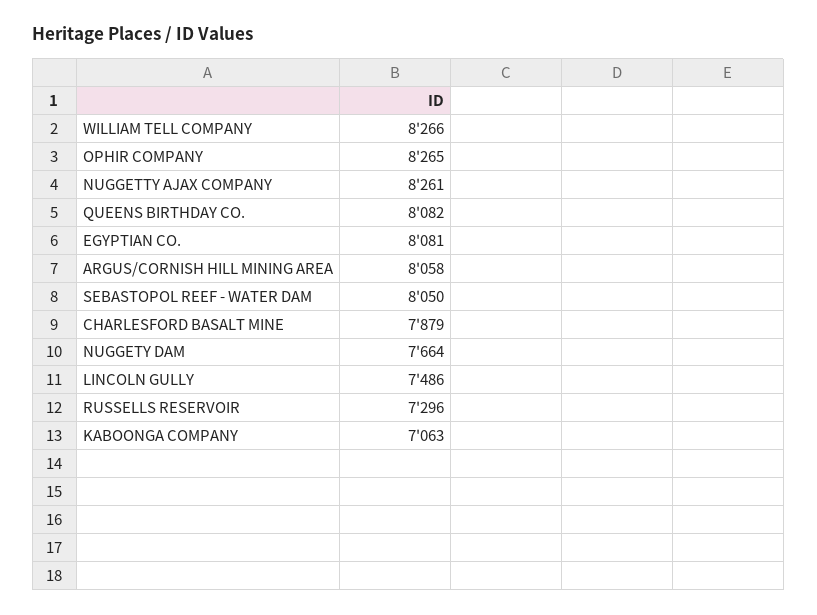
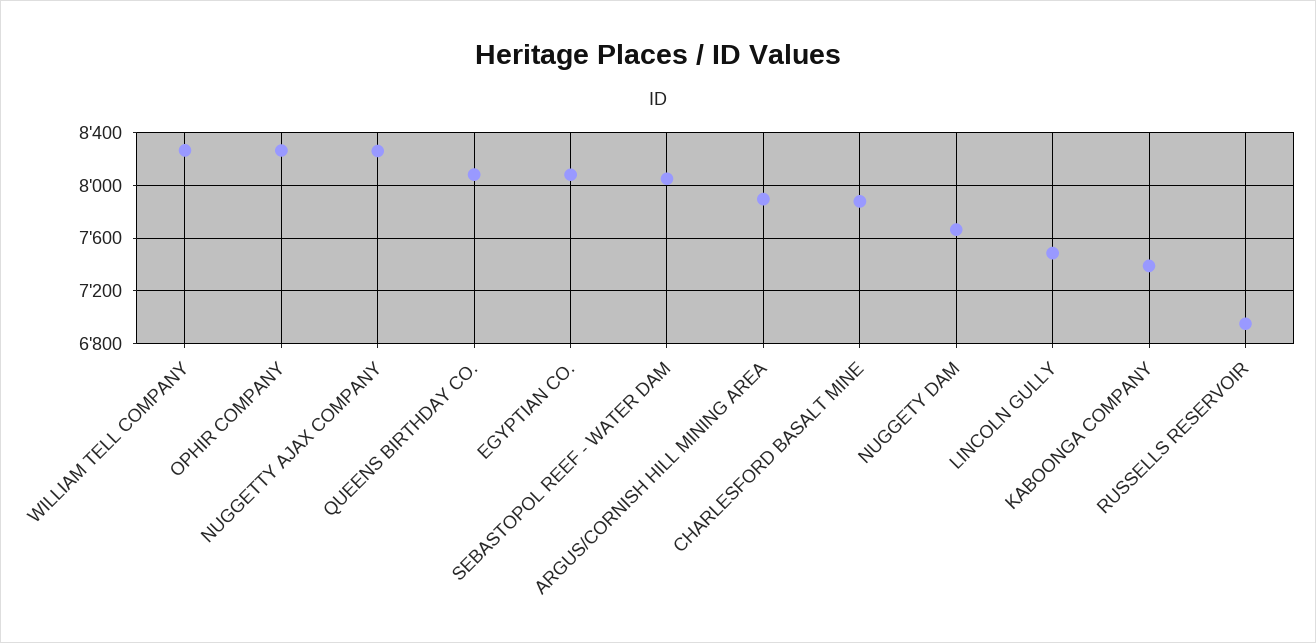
ARGUS/CORNISH HILL MINING AREA: 8058 -> 7900
RUSSELLS RESERVOIR: 7296 -> 6950
KABOONGA COMPANY: 7063 -> 7400

